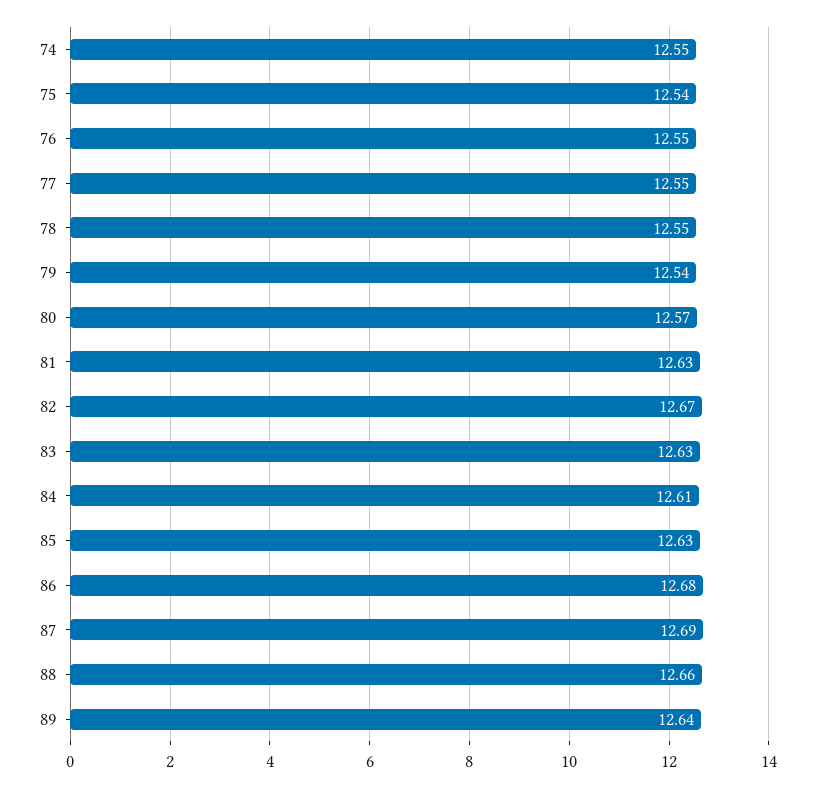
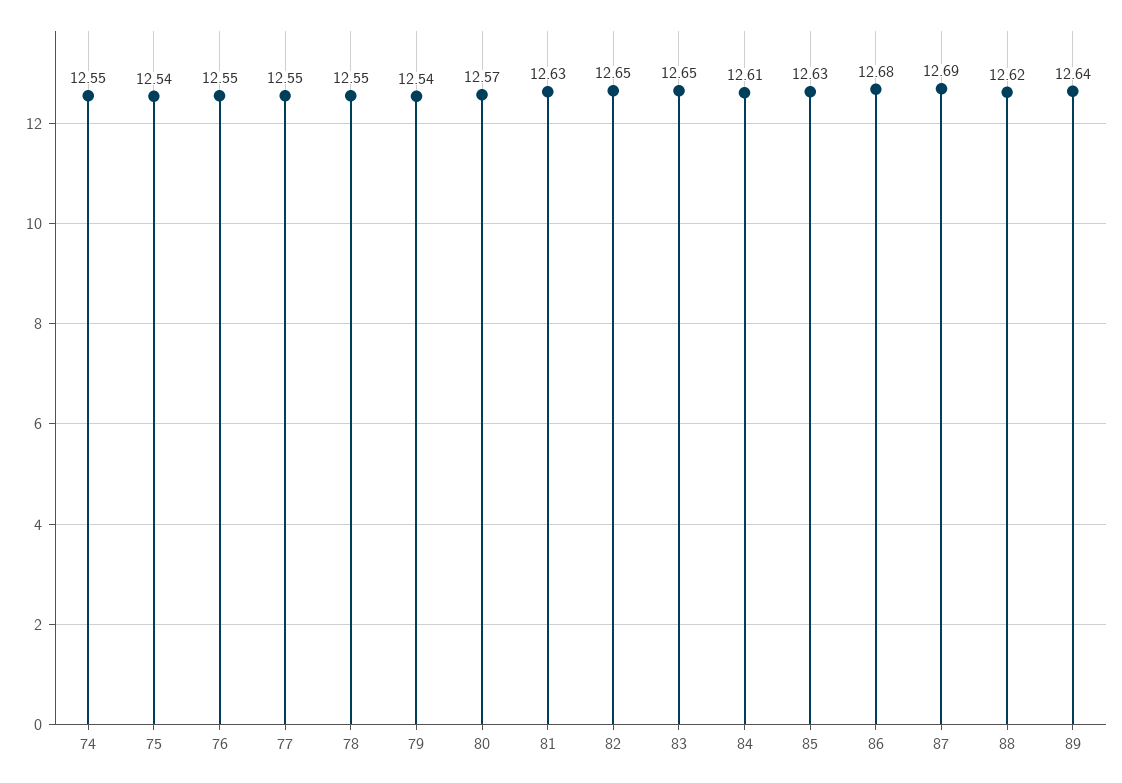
82: 12.67 -> 12.65
83: 12.63 -> 12.65
88: 12.66 -> 12.62

